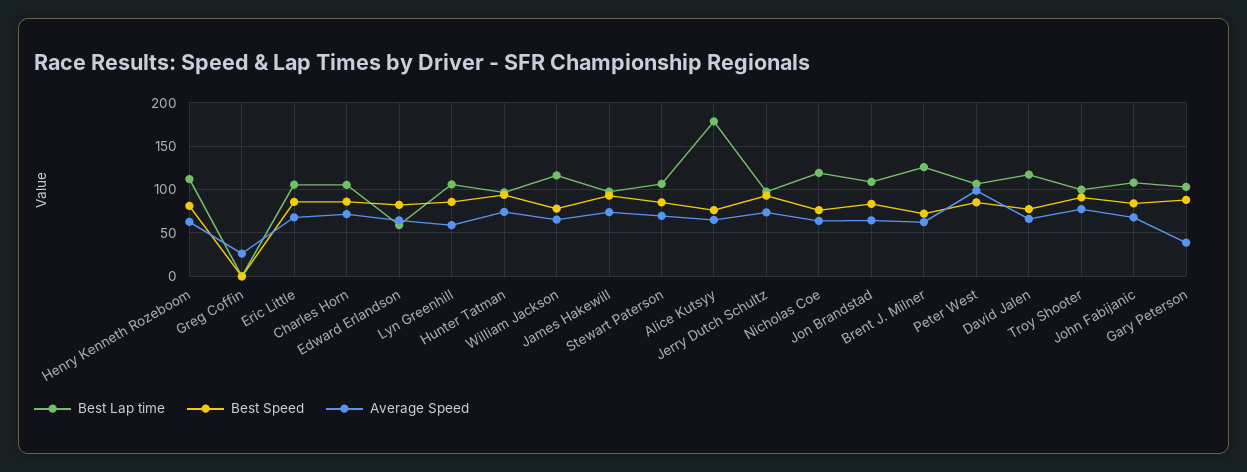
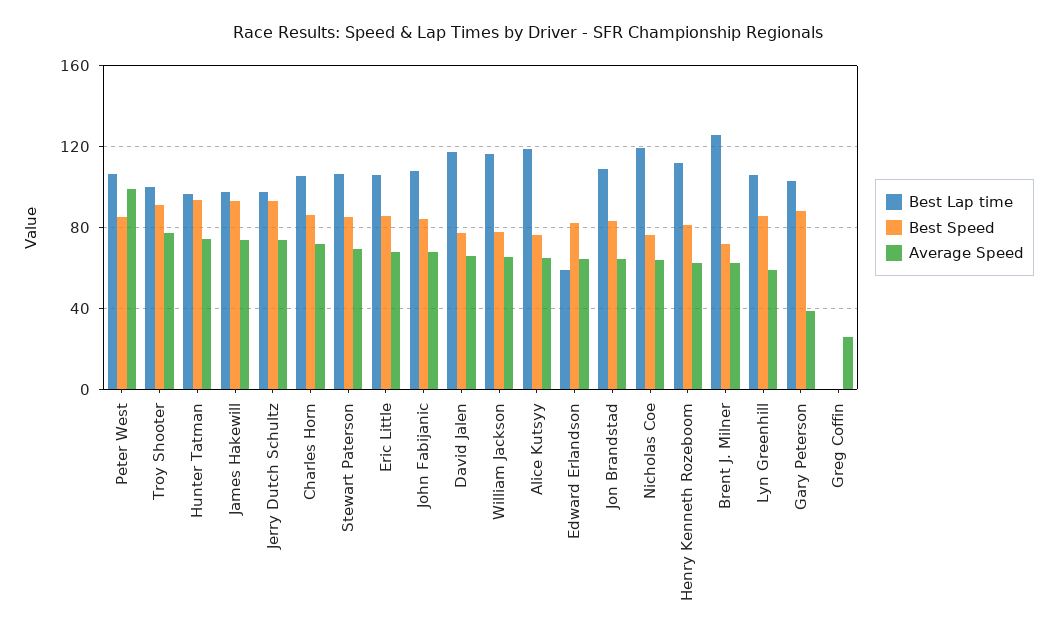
Best Lap time, Alice Kutsyy: 180 -> 120

